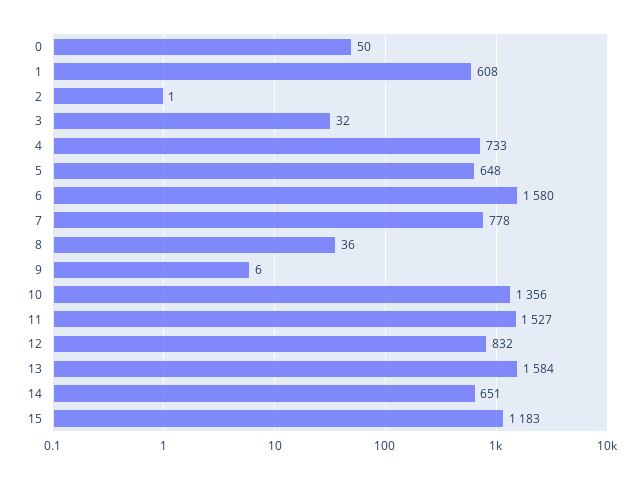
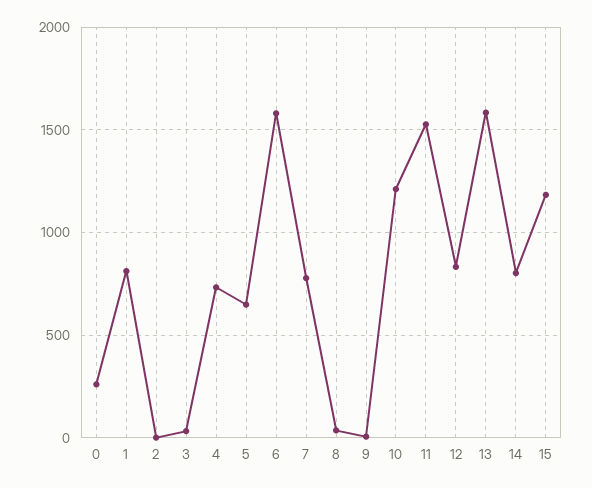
0: 50 -> 250
1: 608 -> 800
10: 1356 -> 1200
14: 651 -> 800

